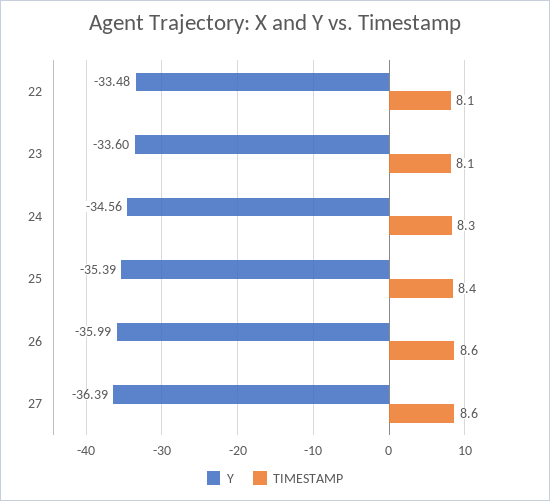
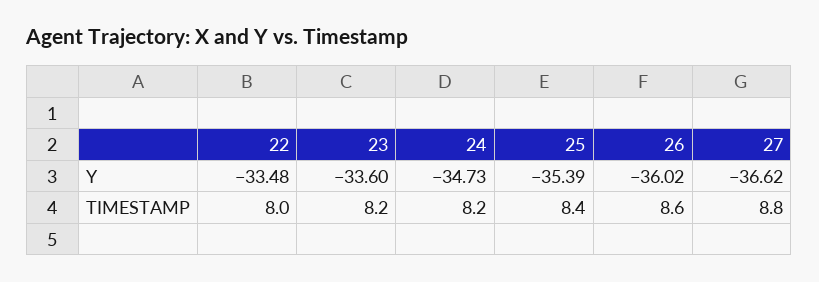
TIMESTAMP, 22: 8.1 -> 8
TIMESTAMP, 23: 8.1 -> 8.2
Y, 24: -34.56 -> -34.73
TIMESTAMP, 24: 8.3 -> 8.2
Y, 26: -35.99 -> -36.02
Y, 27: -36.39 -> -36.62
TIMESTAMP, 27: 8.6 -> 8.8

